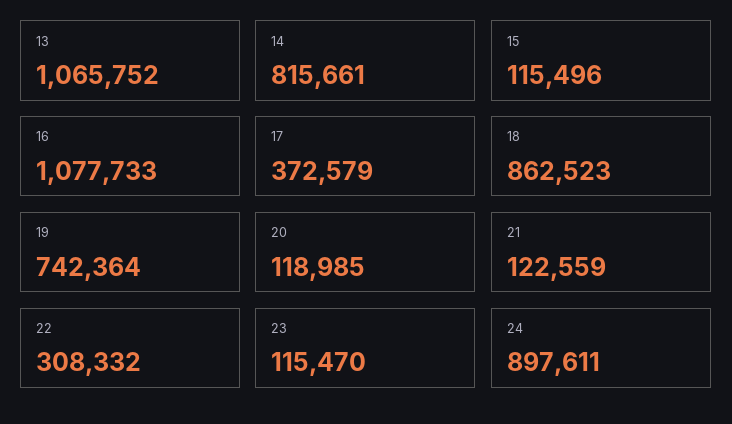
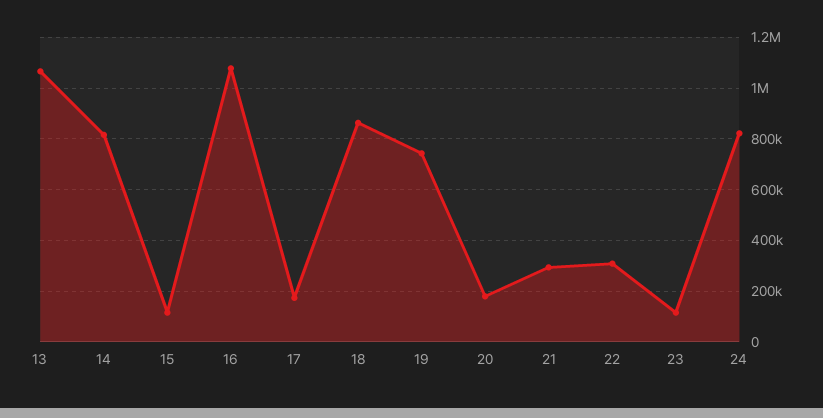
17: 372579 -> 175000
20: 118985 -> 175000
21: 122559 -> 300000
24: 897611 -> 825000

